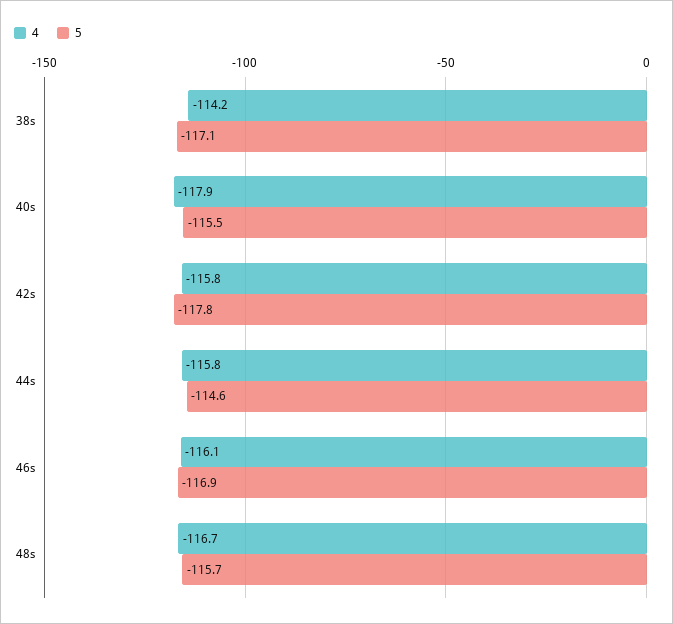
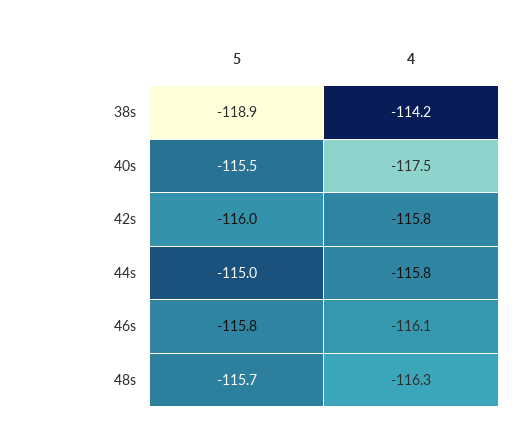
5, 38s: -117.1 -> -118.9
4, 40s: -117.9 -> -117.5
5, 42s: -117.8 -> -116
5, 44s: -114.6 -> -115
5, 46s: -116.9 -> -115.8
4, 48s: -116.7 -> -116.3

